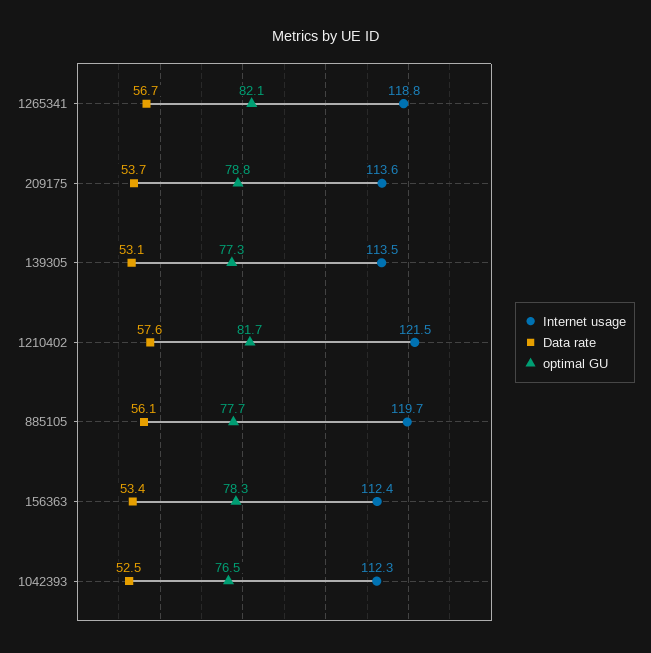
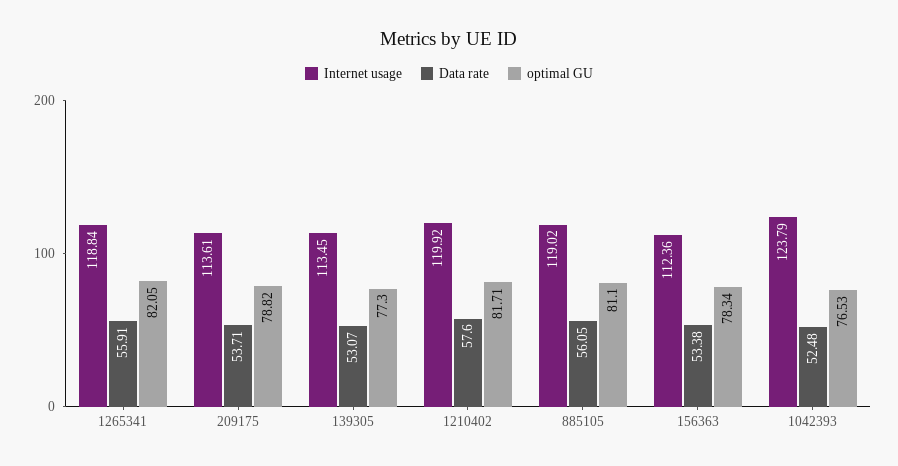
Data rate, 1265341: 56.7 -> 55.91
Internet usage, 1210402: 121.5 -> 119.92
Internet usage, 885105: 119.7 -> 119.02
optimal GU, 885105: 77.7 -> 81.1
Internet usage, 1042393: 112.3 -> 123.79

